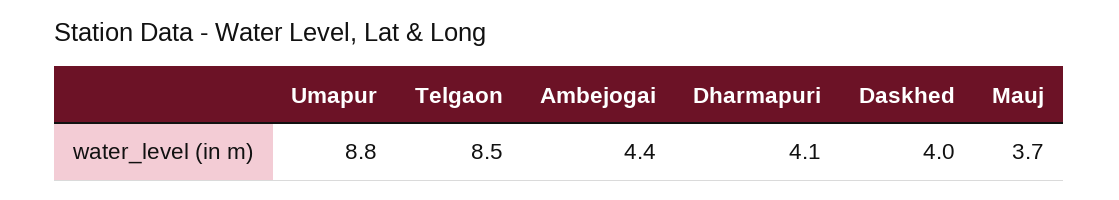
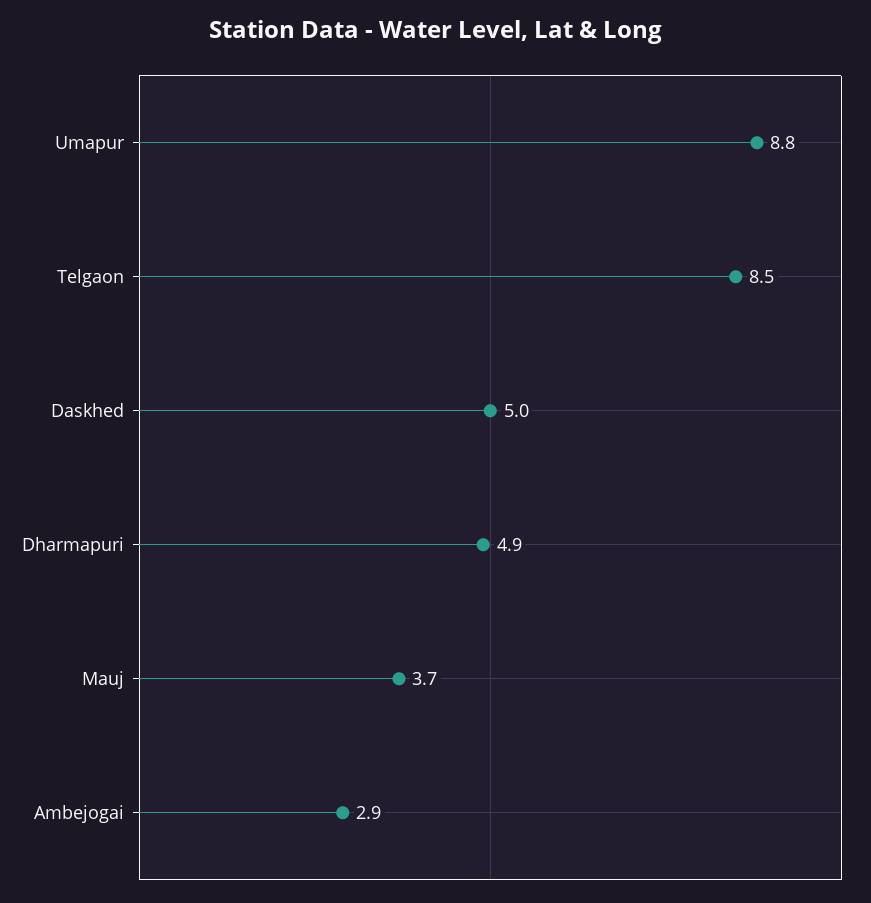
Ambejogai: 4.4 -> 2.9
Dharmapuri: 4.1 -> 4.9
Daskhed: 4 -> 5

